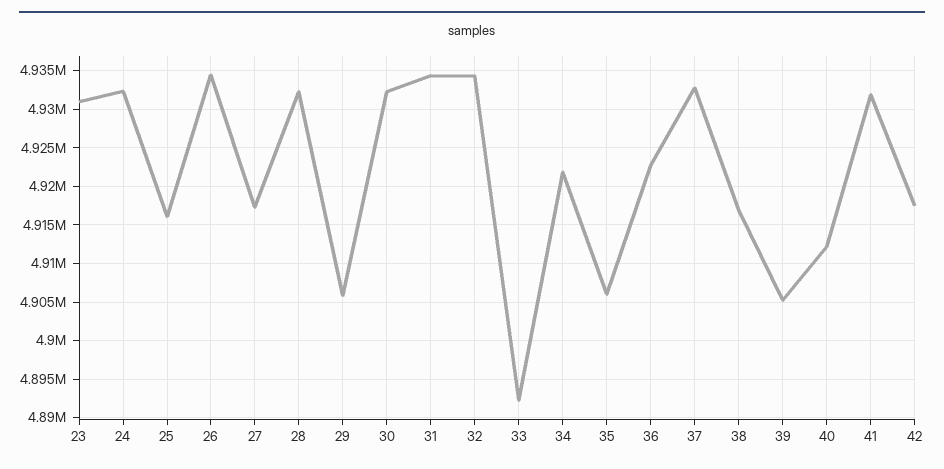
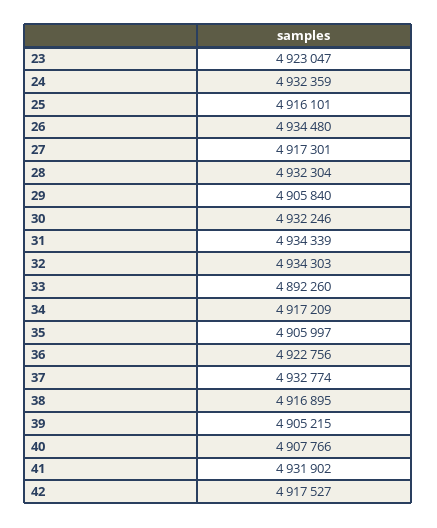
23: 4931000 -> 4923047
34: 4922000 -> 4917209
40: 4912000 -> 4907766

